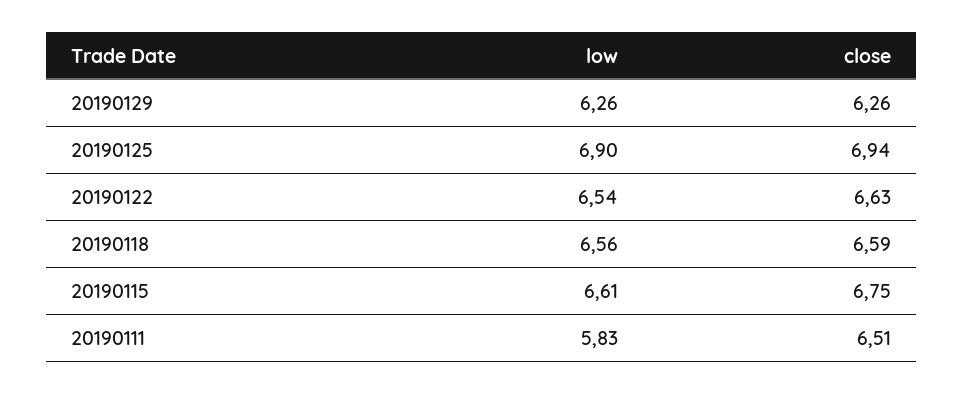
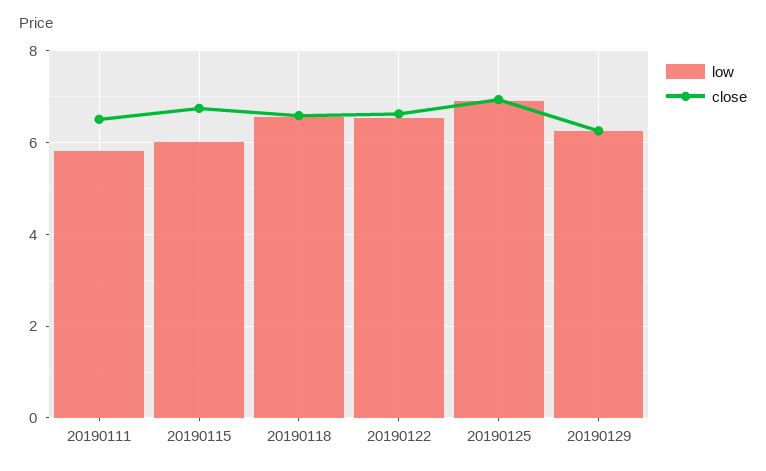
low, 20190115: 6.61 -> 6

